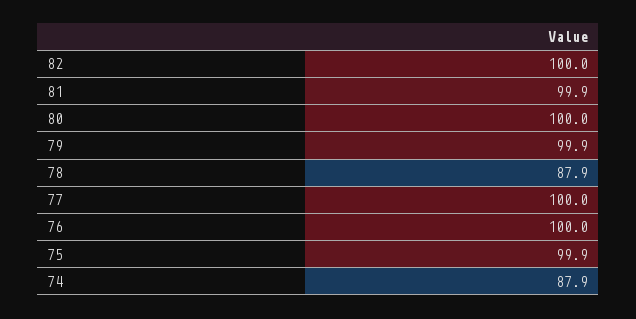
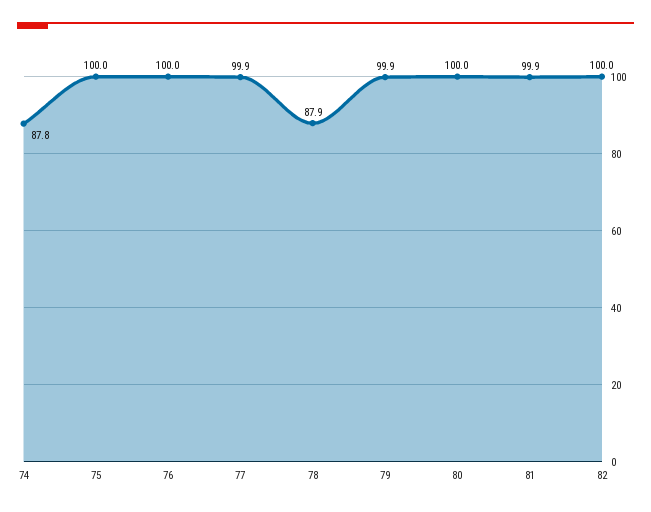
77: 100 -> 99.9
75: 99.9 -> 100
74: 87.9 -> 87.8

